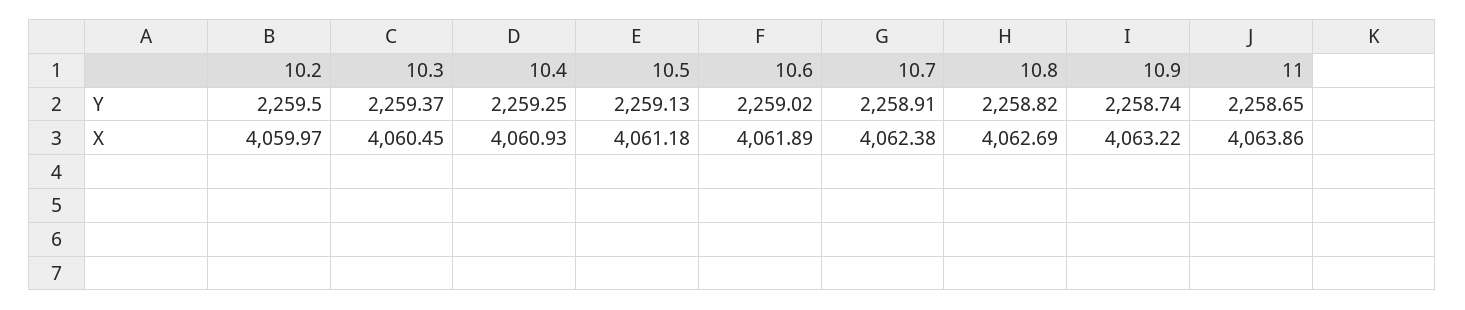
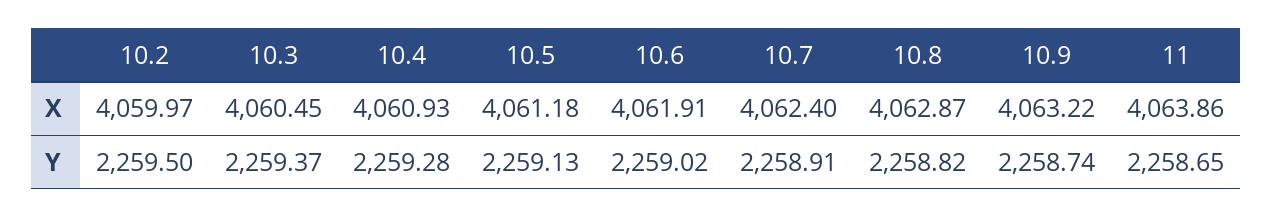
10.4, Y: 2259.25 -> 2259.28
10.6, X: 4061.89 -> 4061.91
10.7, X: 4062.38 -> 4062.4
10.8, X: 4062.69 -> 4062.87

